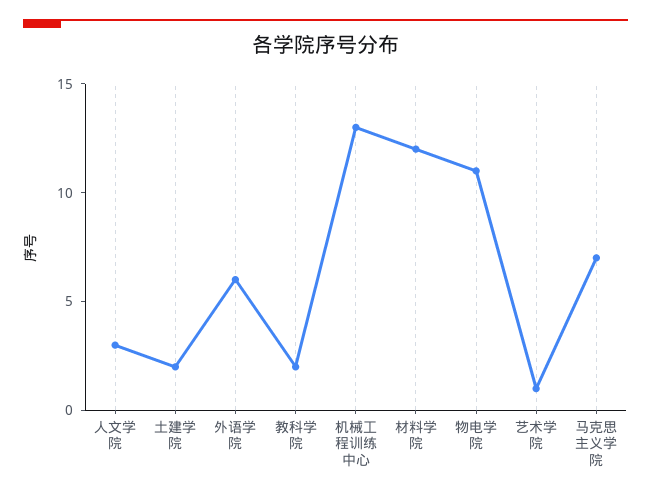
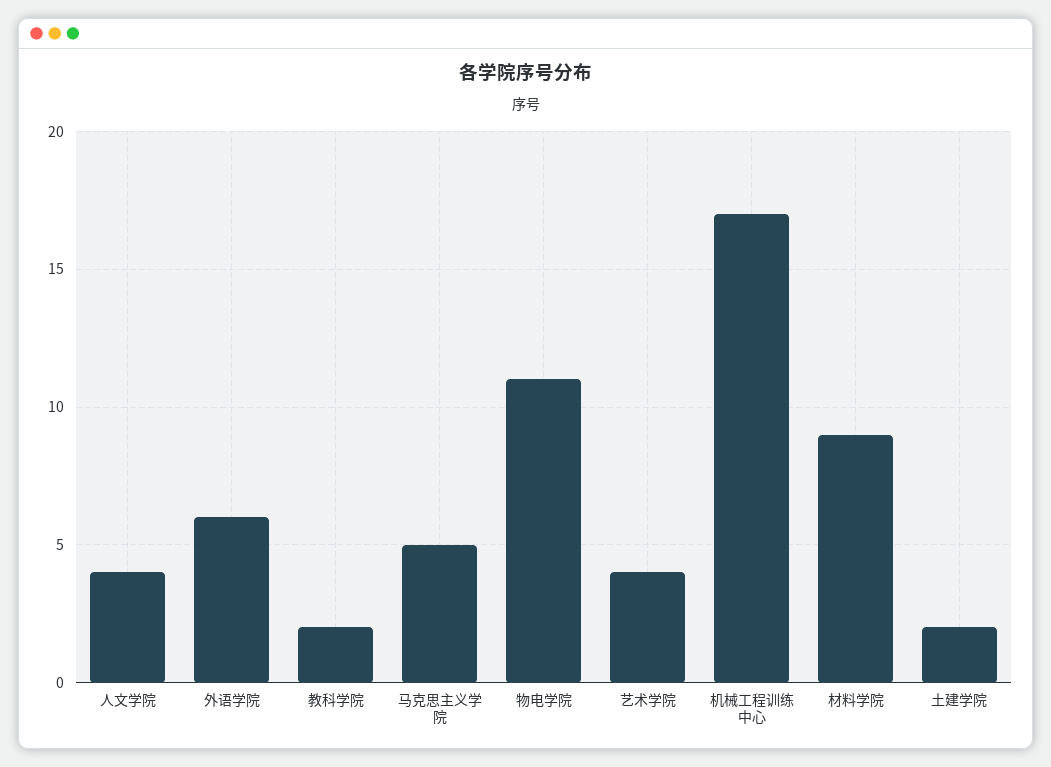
人文学院: 3 -> 4
机械工程训练中心: 13 -> 17
材料学院: 12 -> 9
艺术学院: 1 -> 4
马克思主义学院: 7 -> 5

